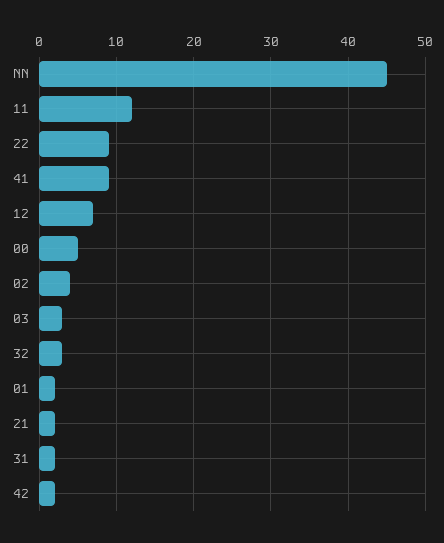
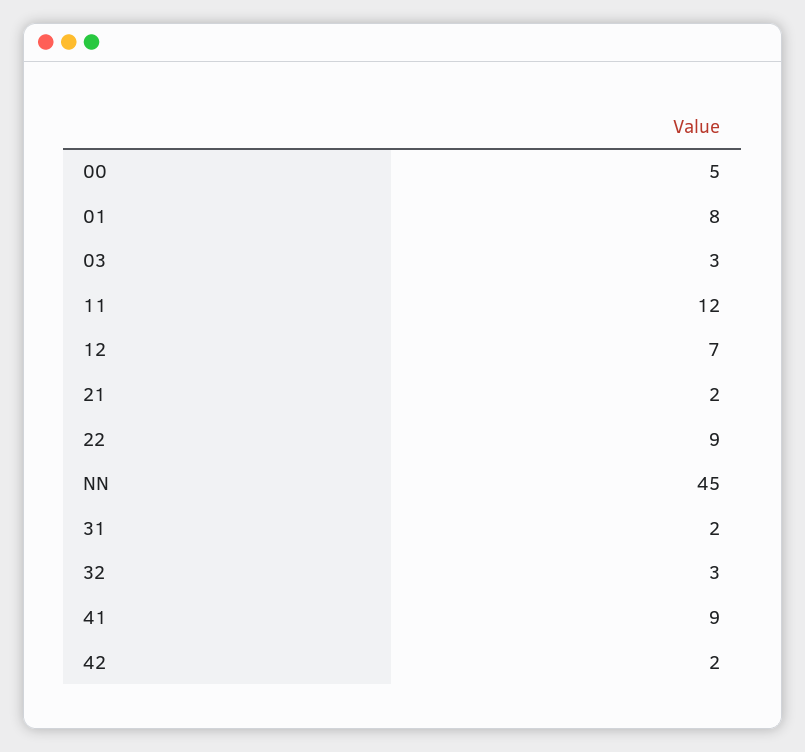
02: 4 -> none
01: 2 -> 8

